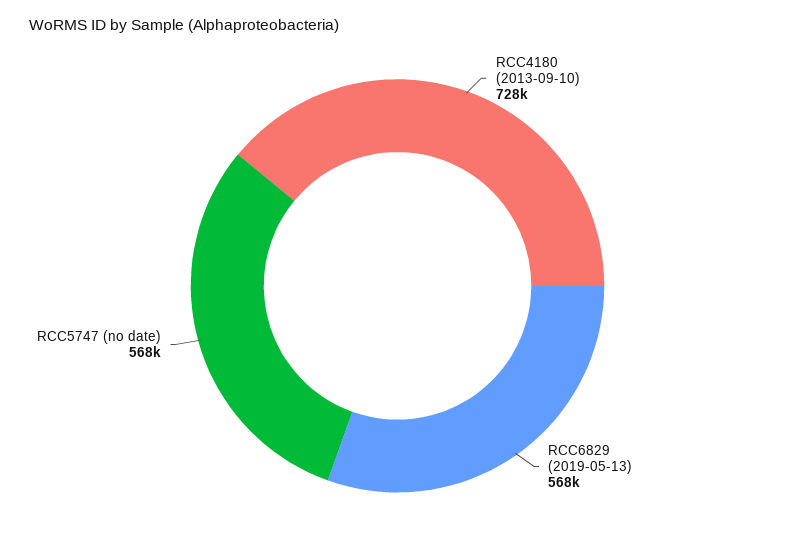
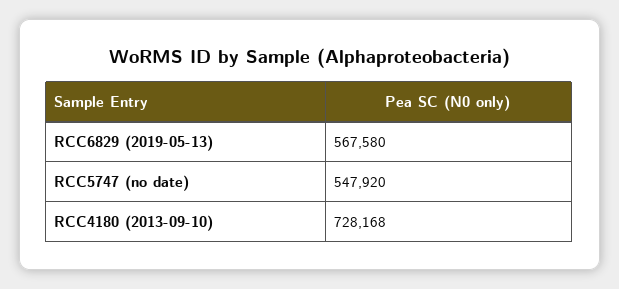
RCC5747 (no date): 568000 -> 547920

